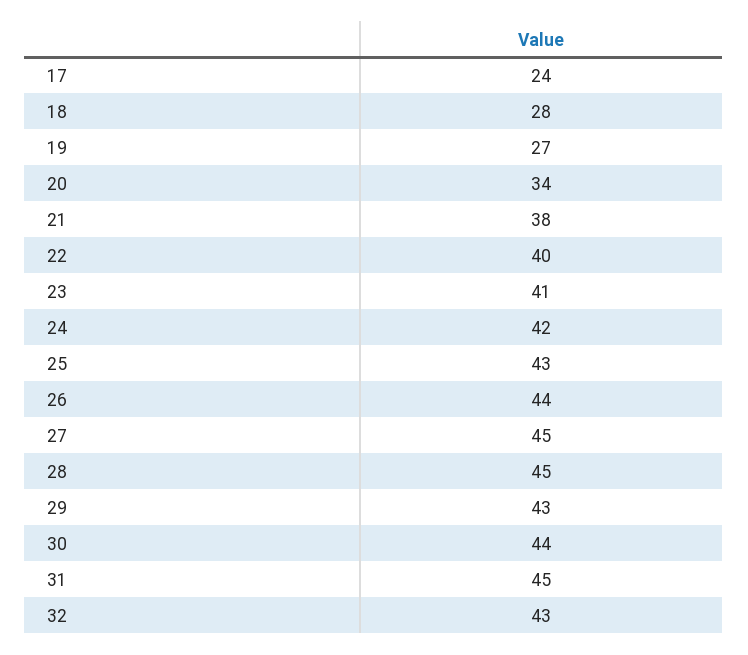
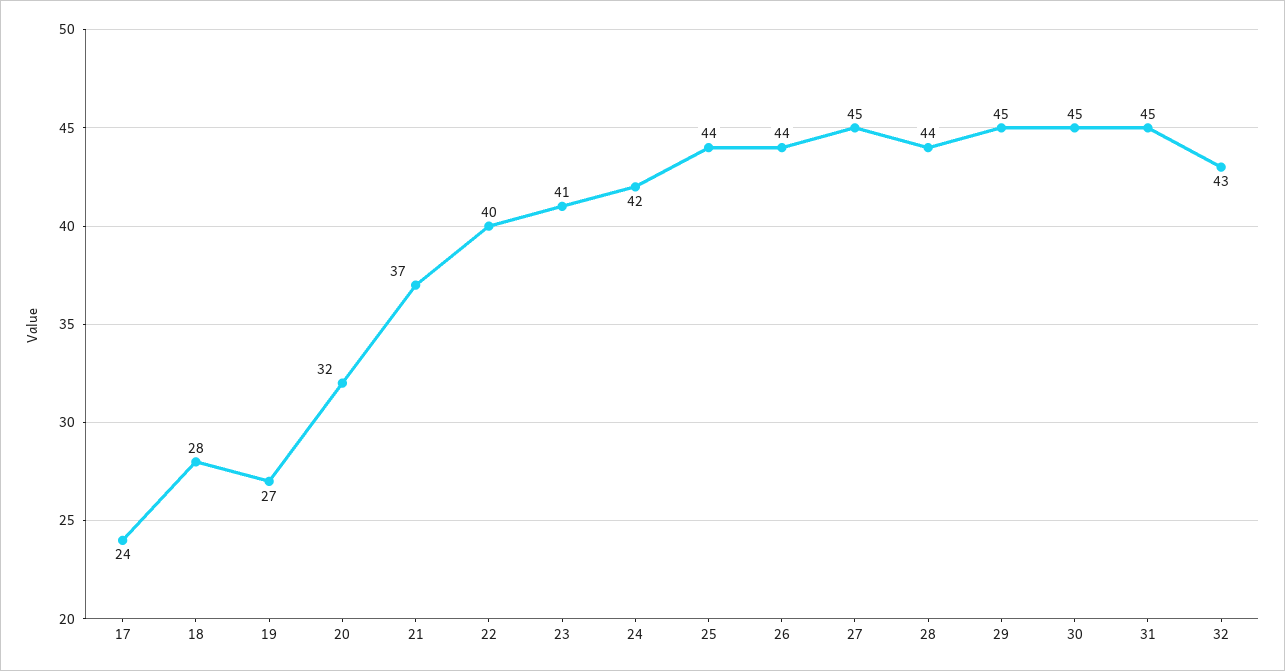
20: 34 -> 32
21: 38 -> 37
25: 43 -> 44
28: 45 -> 44
29: 43 -> 45
30: 44 -> 45

